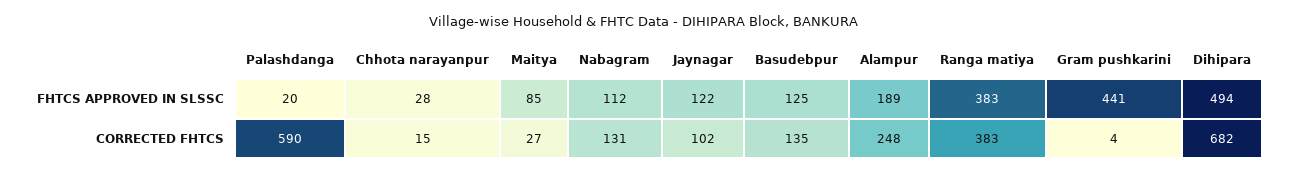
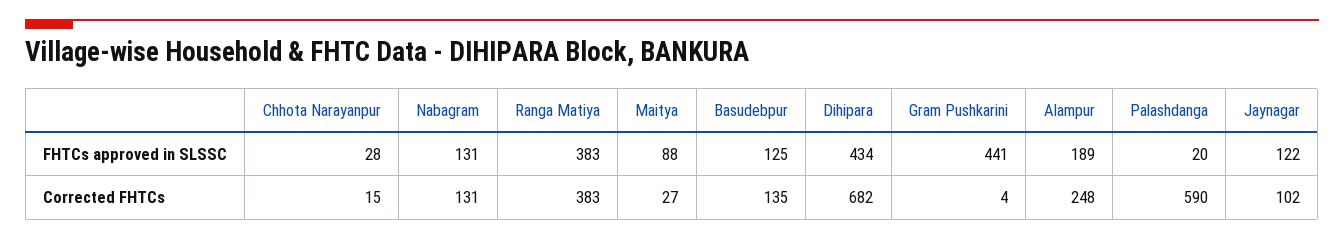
Maitya, FHTCS APPROVED IN SLSSC: 85 -> 88
Nabagram, FHTCS APPROVED IN SLSSC: 112 -> 131
Dihipara, FHTCS APPROVED IN SLSSC: 494 -> 434

